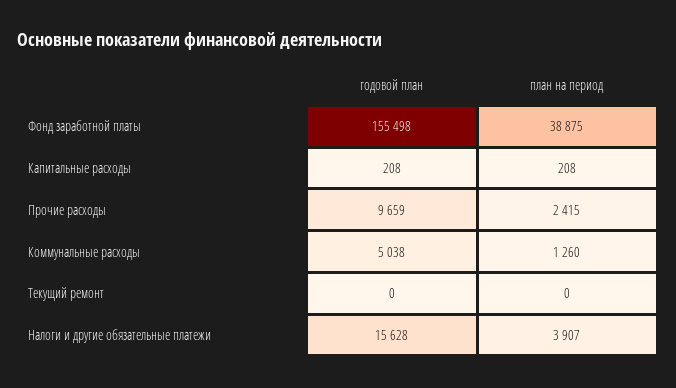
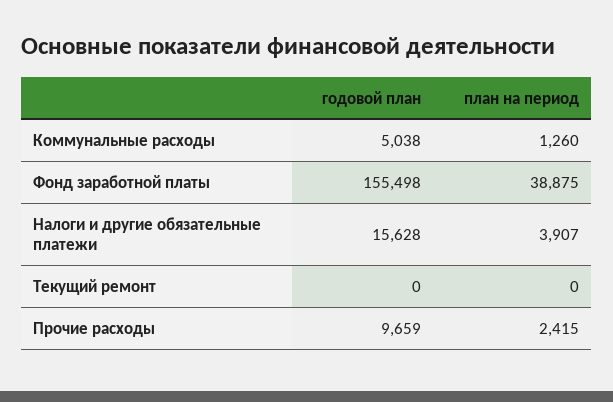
годовой план, Капитальные расходы: 208 -> none
план на период, Капитальные расходы: 208 -> none

